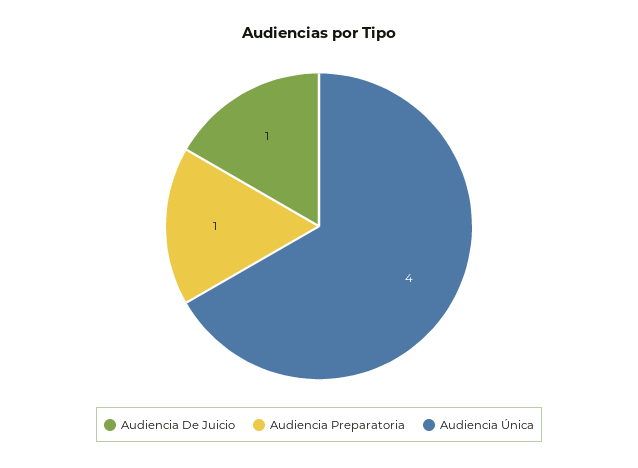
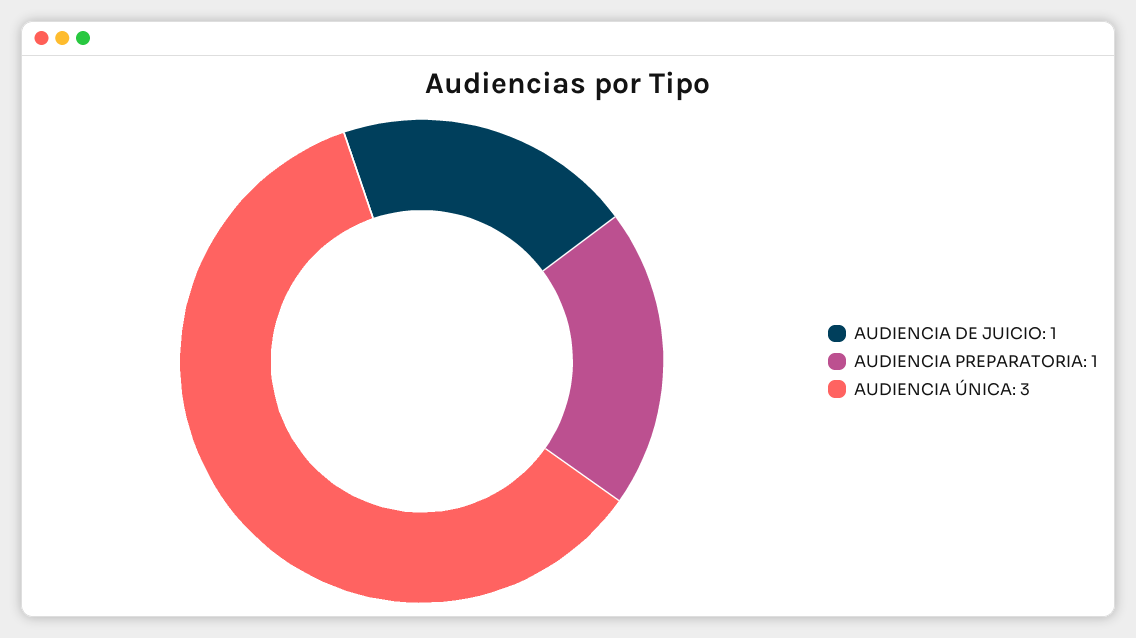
Audiencia Única: 4 -> 3

